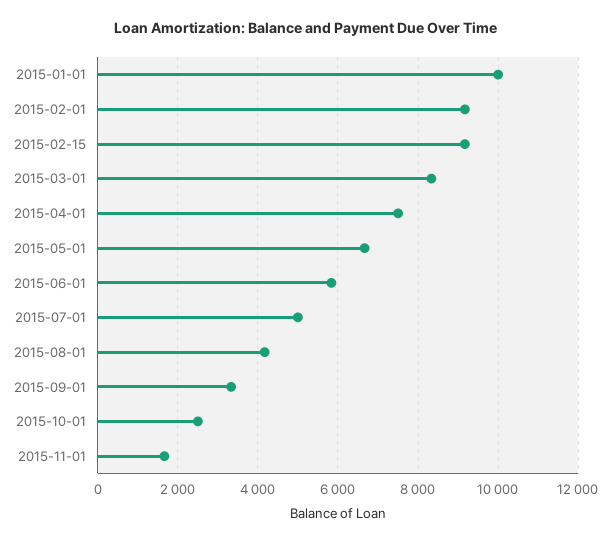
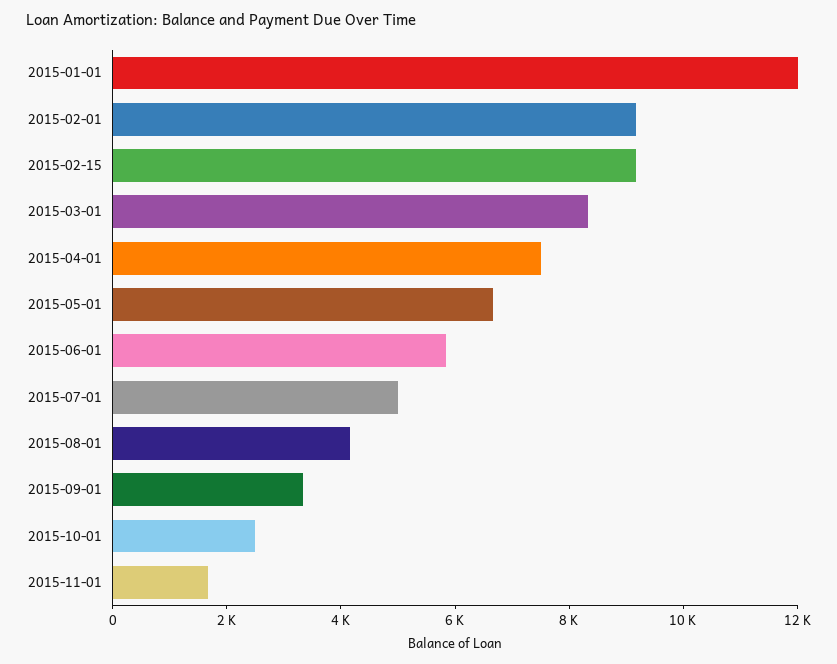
2015-01-01: 10000 -> 12000

